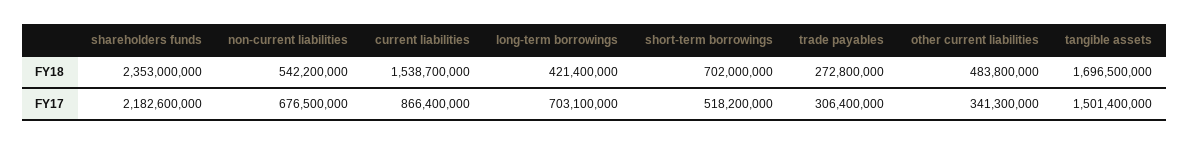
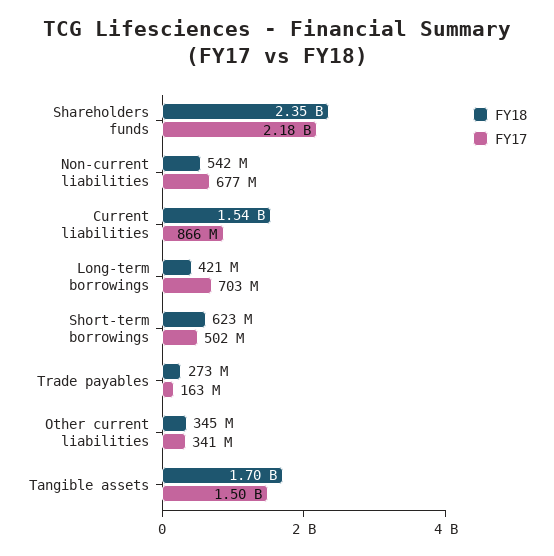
FY18, short-term borrowings: 702000000 -> 623000000
FY18, other current liabilities: 483800000 -> 345000000
FY17, short-term borrowings: 518200000 -> 502000000
FY17, trade payables: 306400000 -> 163000000

